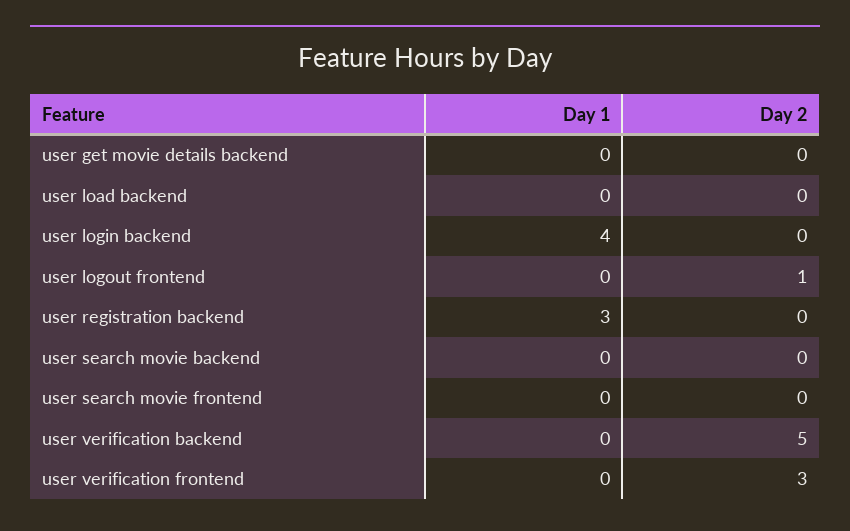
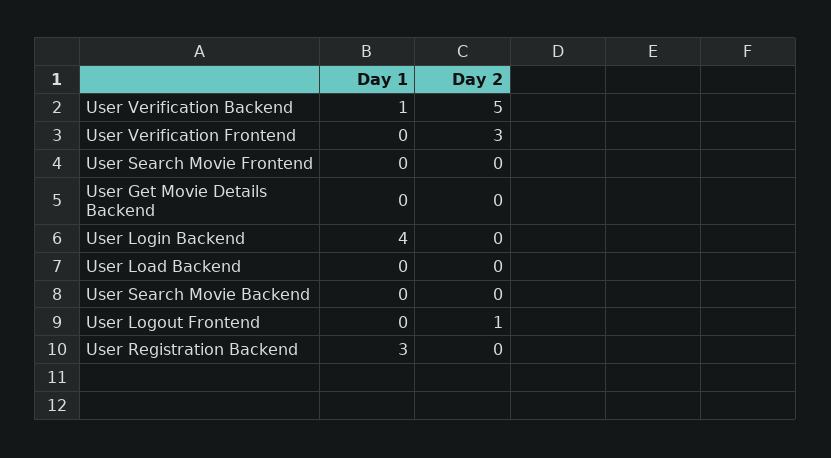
Day 1, user verification backend: 0 -> 1

